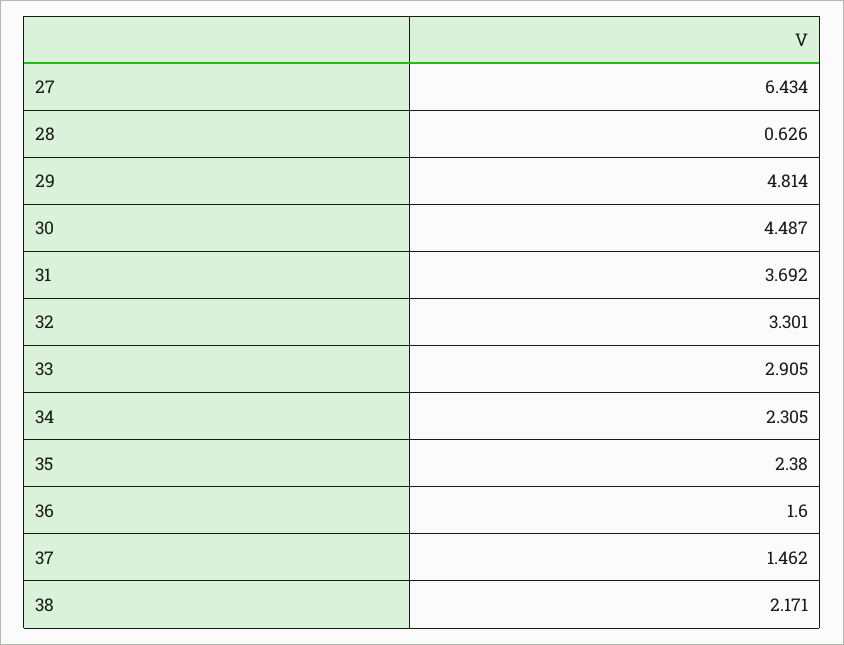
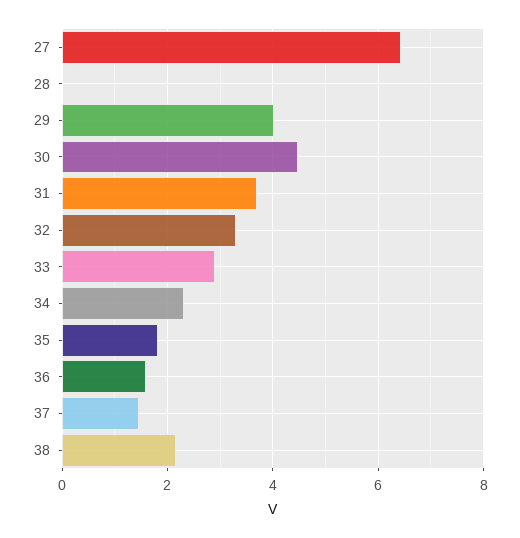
28: 0.626 -> 0
29: 4.814 -> 4
35: 2.38 -> 1.8

